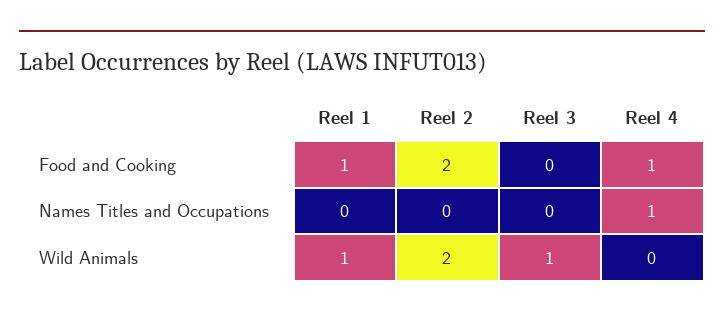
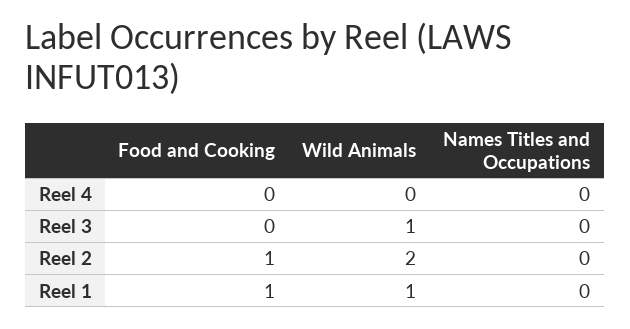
Reel 2, Food and Cooking: 2 -> 1
Reel 4, Food and Cooking: 1 -> 0
Reel 4, Names Titles and Occupations: 1 -> 0

